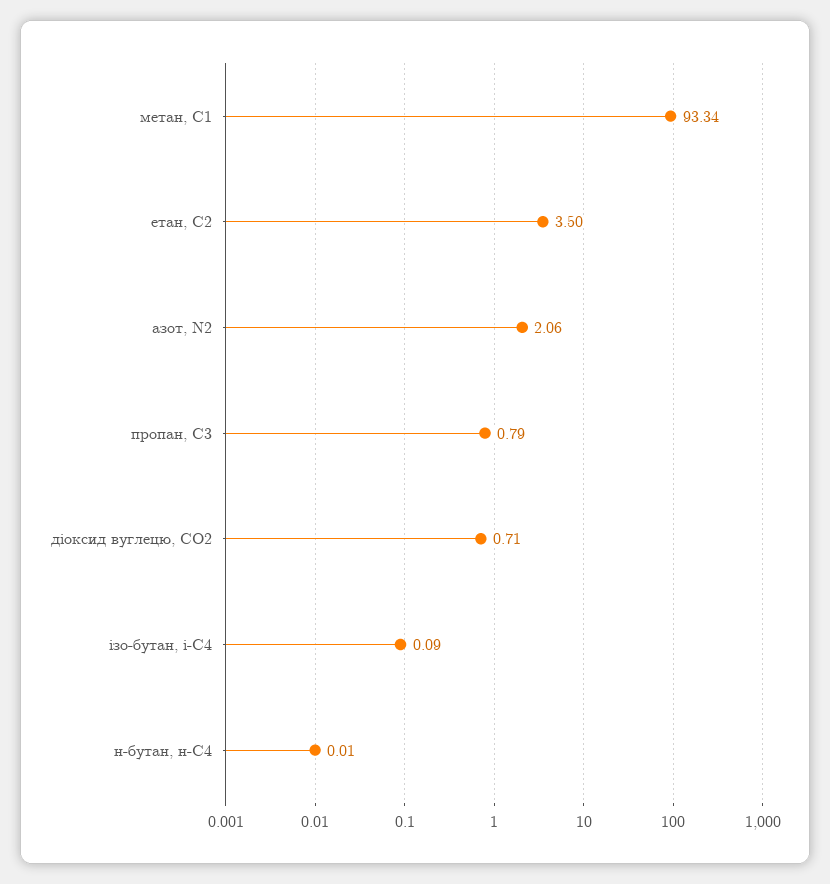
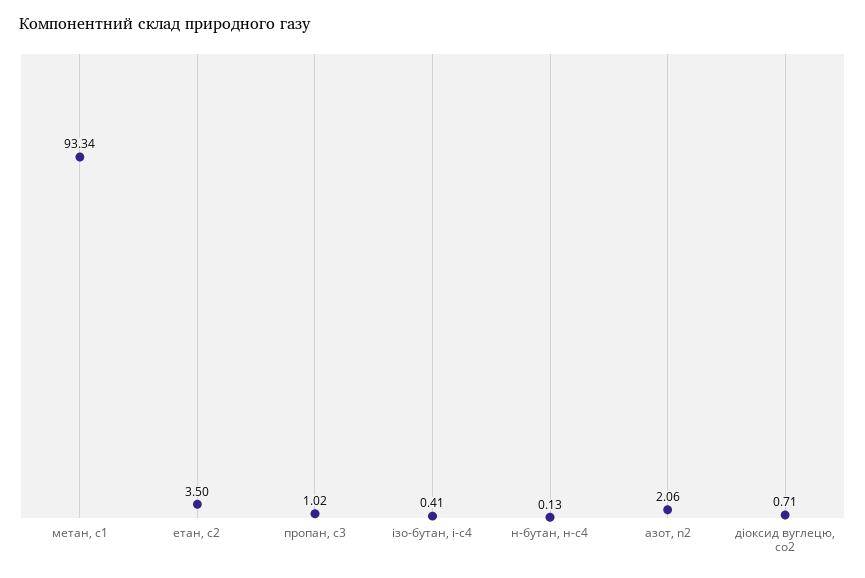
пропан, С3: 0.79 -> 1.02
ізо-бутан, і-С4: 0.09 -> 0.41
н-бутан, н-С4: 0.01 -> 0.13

